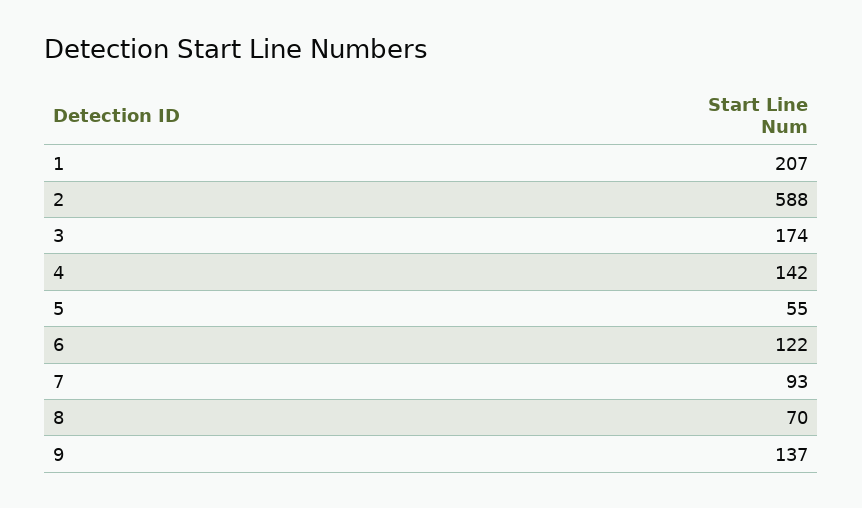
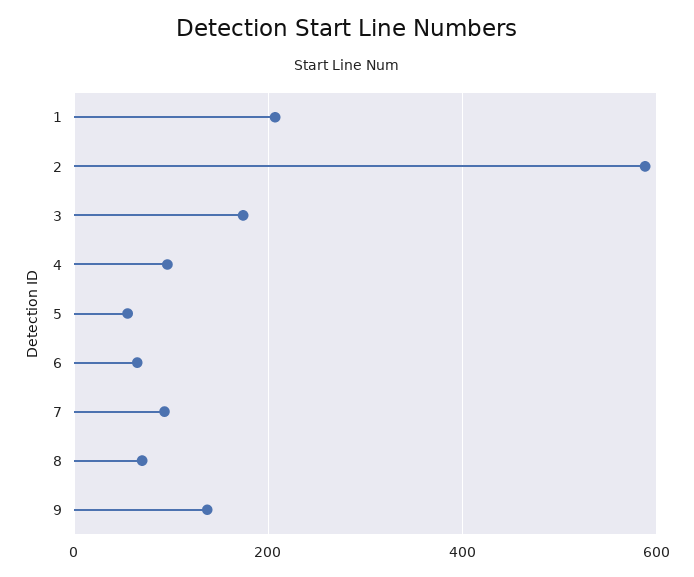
4: 142 -> 100
6: 122 -> 60

